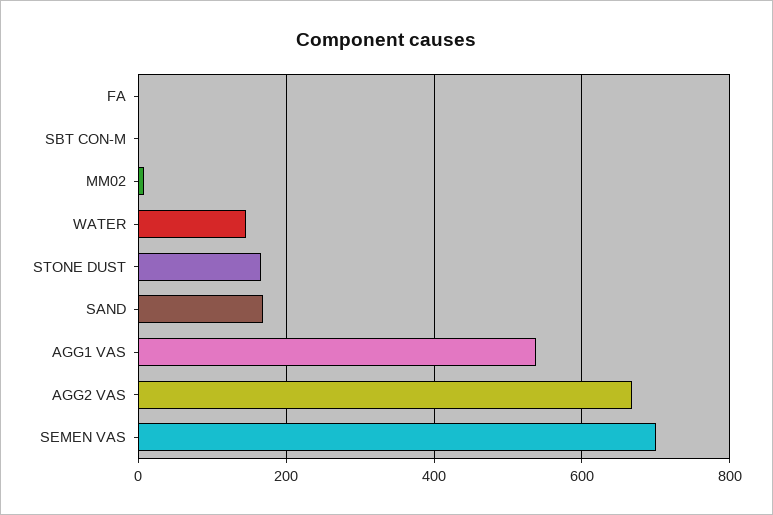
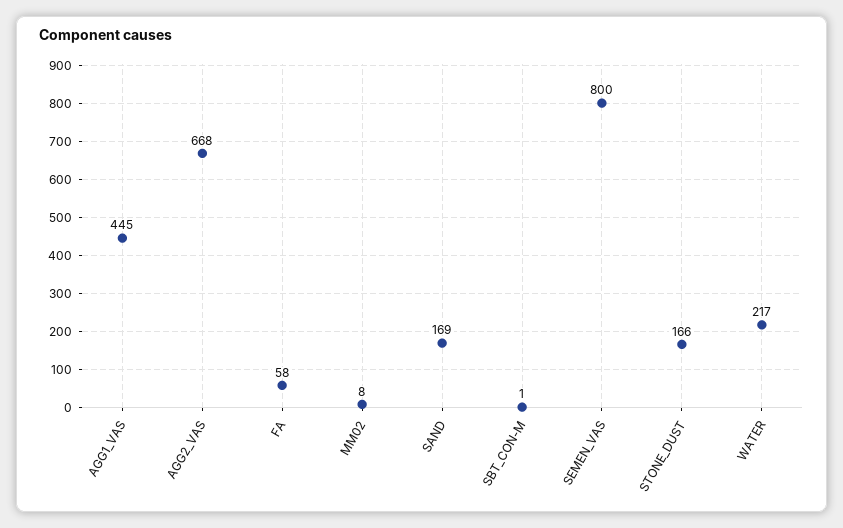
FA: 0 -> 58
WATER: 140 -> 217
AGG1 VAS: 540 -> 445
SEMEN VAS: 700 -> 800

